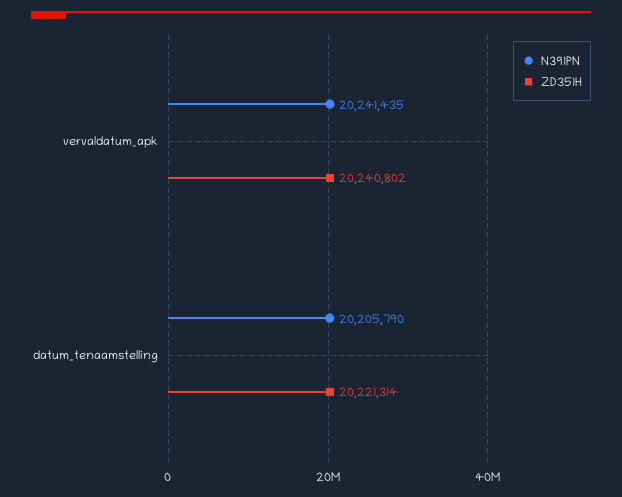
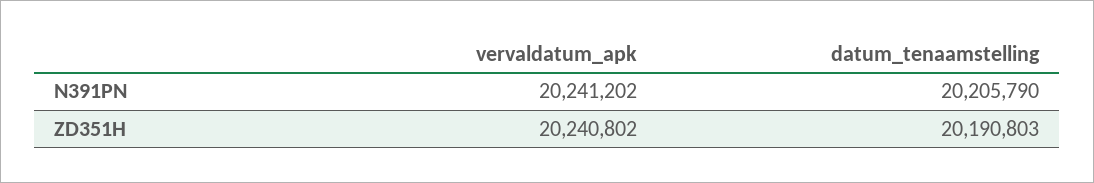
N391PN, vervaldatum_apk: 20241435 -> 20241202
ZD351H, datum_tenaamstelling: 20221314 -> 20190803

